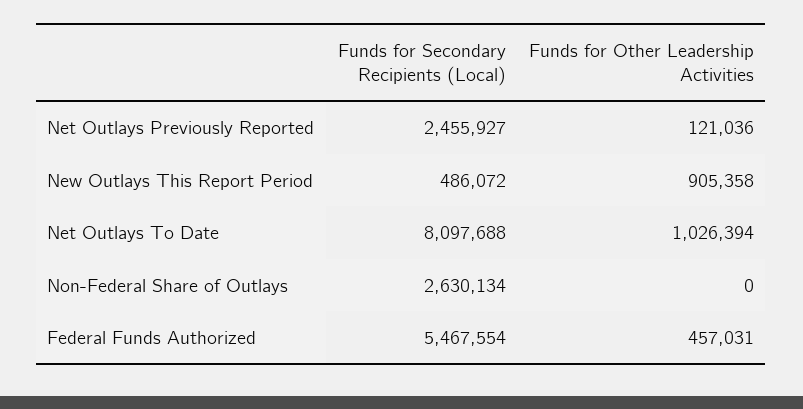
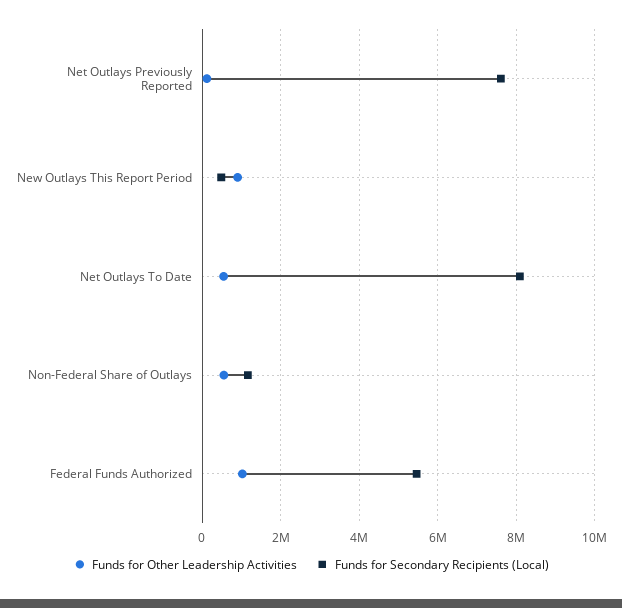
Funds for Secondary Recipients (Local), Net Outlays Previously Reported: 2455927 -> 7600000
Funds for Other Leadership Activities, Net Outlays To Date: 1026394 -> 600000
Funds for Secondary Recipients (Local), Non-Federal Share of Outlays: 2630134 -> 1200000
Funds for Other Leadership Activities, Non-Federal Share of Outlays: 0 -> 600000
Funds for Other Leadership Activities, Federal Funds Authorized: 457031 -> 1000000

